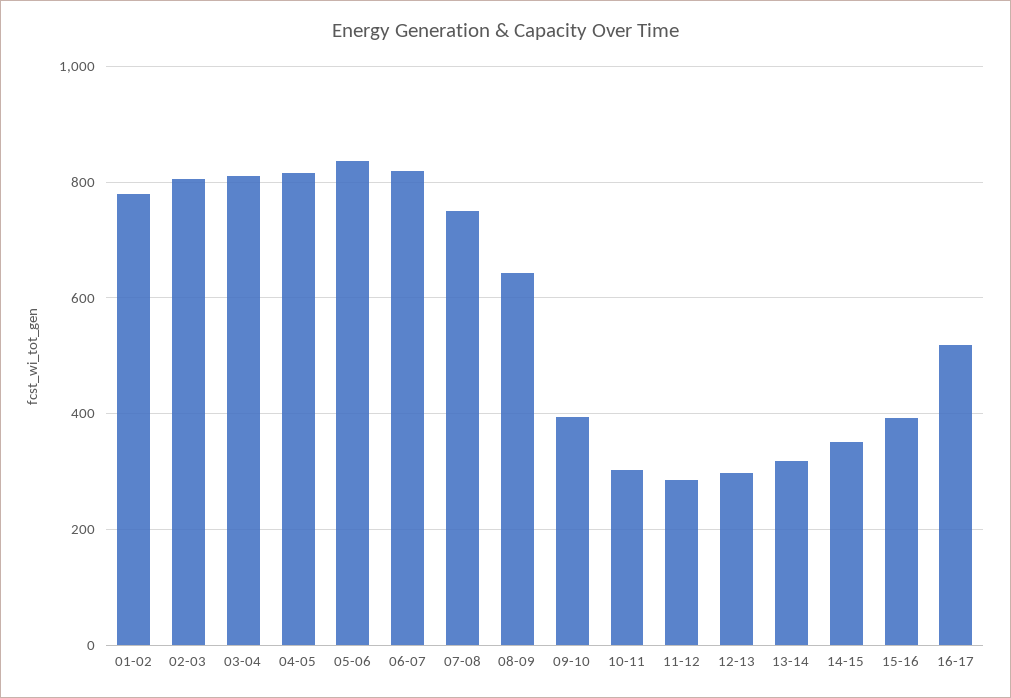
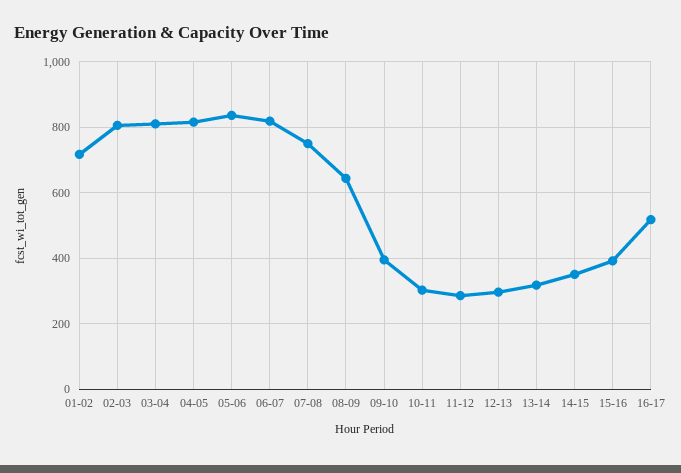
01-02: 780 -> 720

